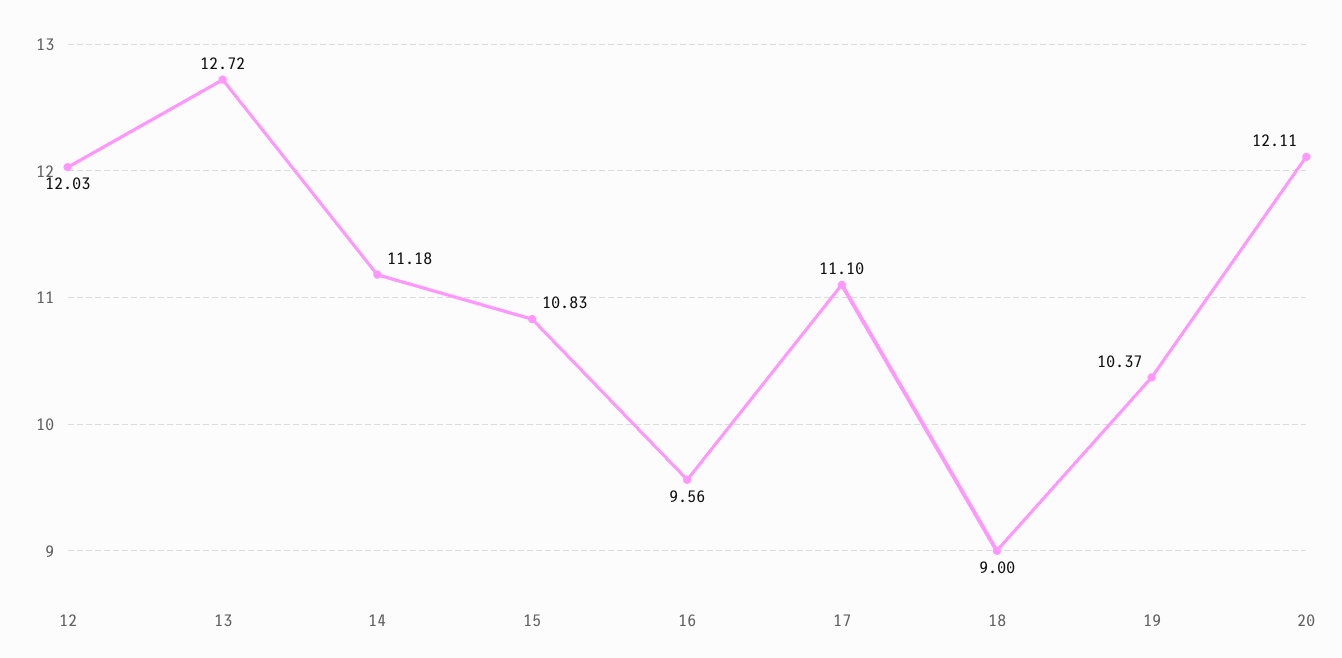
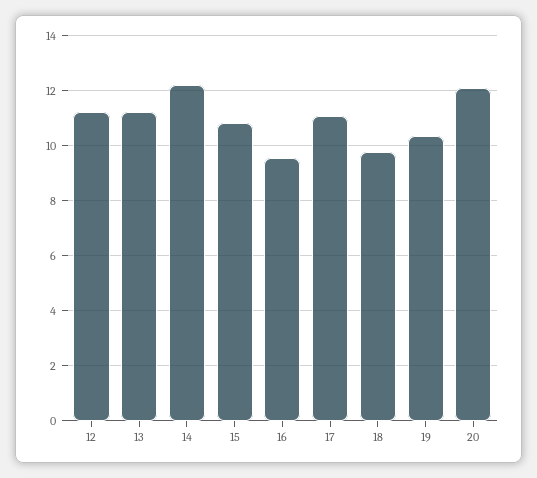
12: 12.03 -> 11.25
13: 12.72 -> 11.25
14: 11.18 -> 12.25
18: 9 -> 9.75

